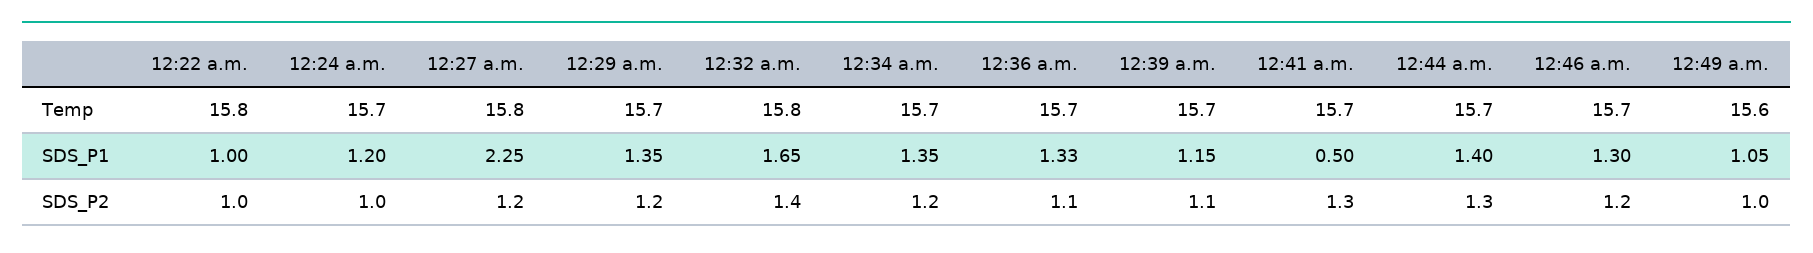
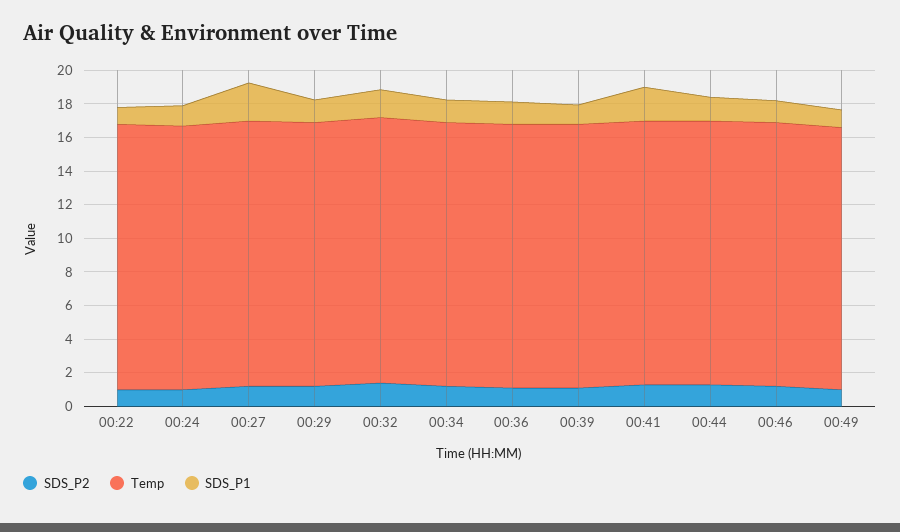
SDS_P1, 12:41 a.m.: 0.5 -> 2

